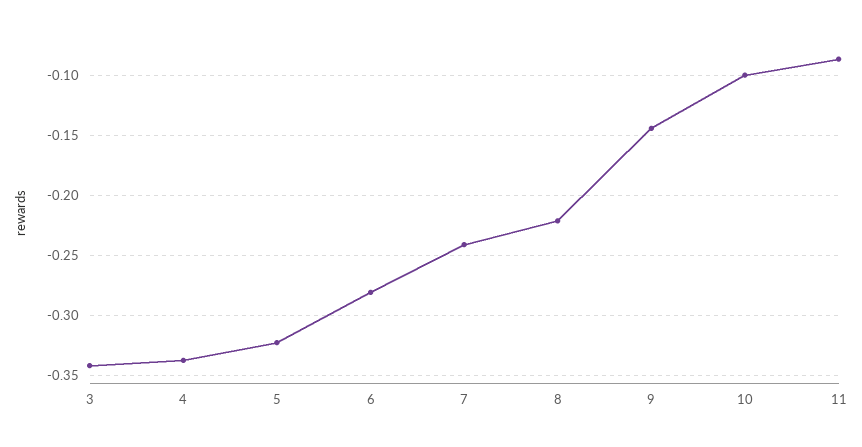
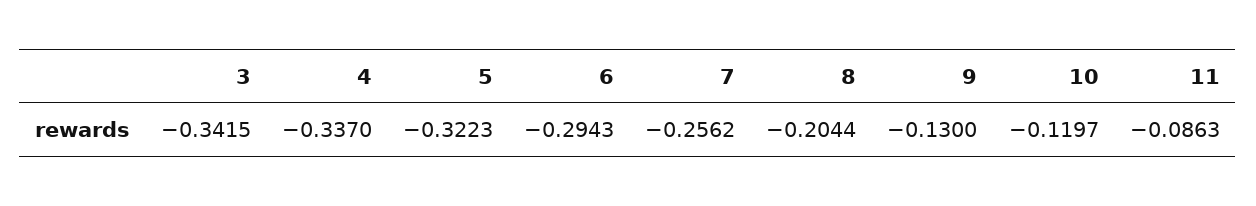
6: -0.28 -> -0.2943
7: -0.24 -> -0.2562
8: -0.22 -> -0.2044
9: -0.145 -> -0.13
10: -0.1 -> -0.1197

